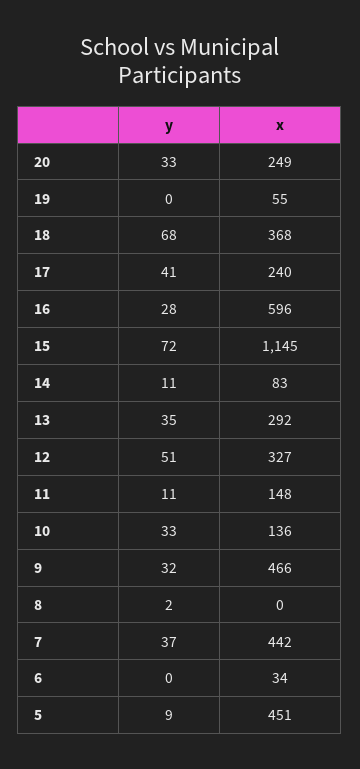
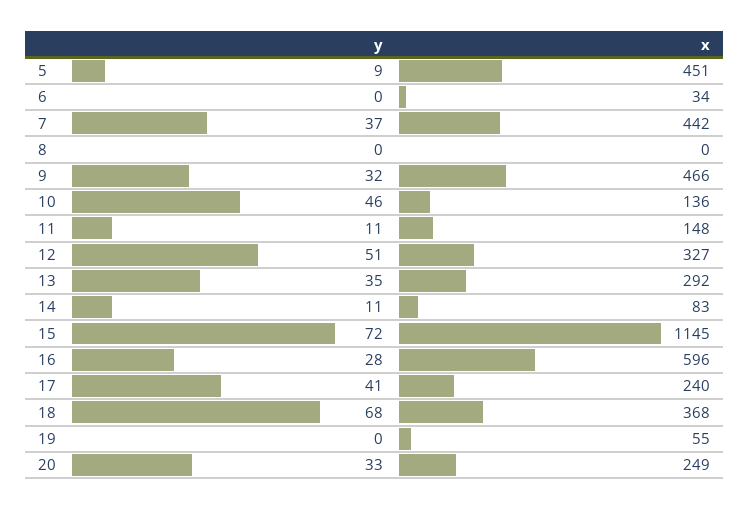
y, 10: 33 -> 46
y, 8: 2 -> 0

